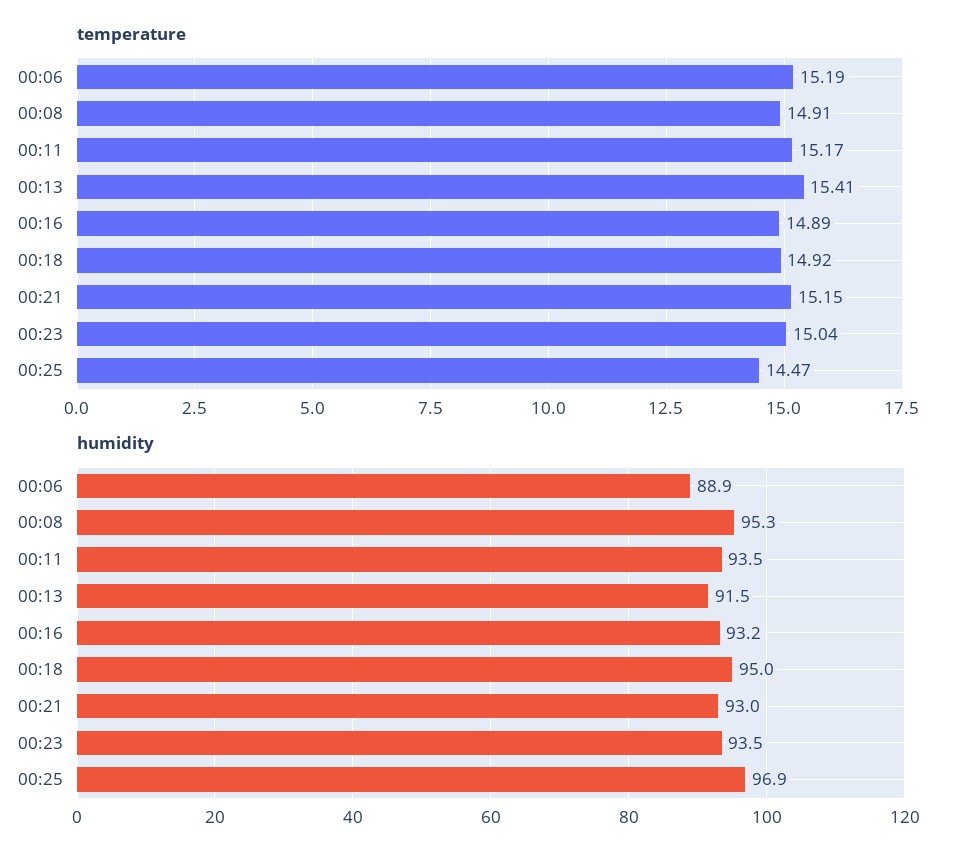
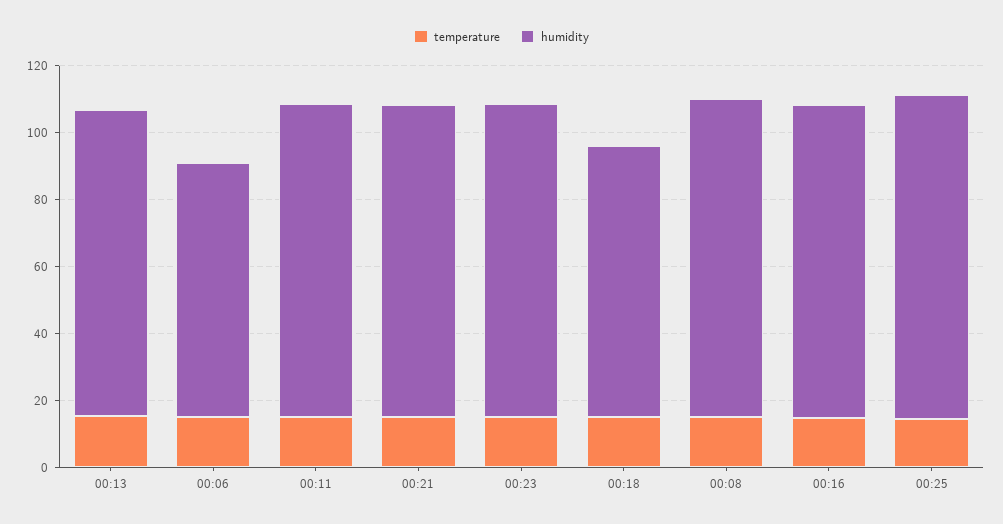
humidity, 00:06: 88.9 -> 75
humidity, 00:18: 95 -> 80

